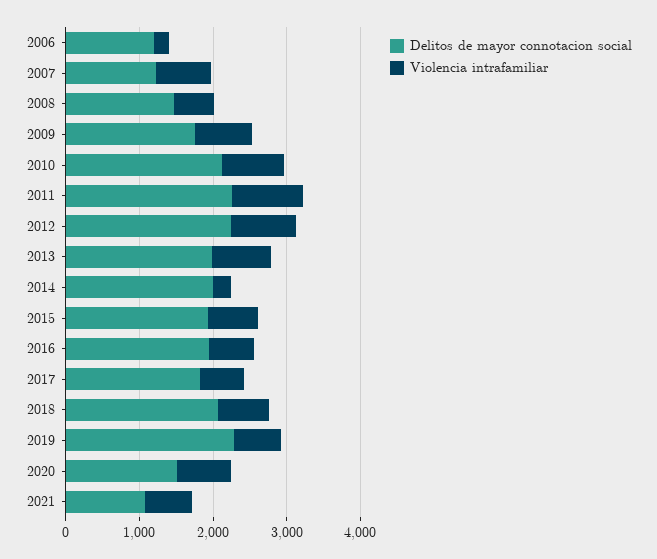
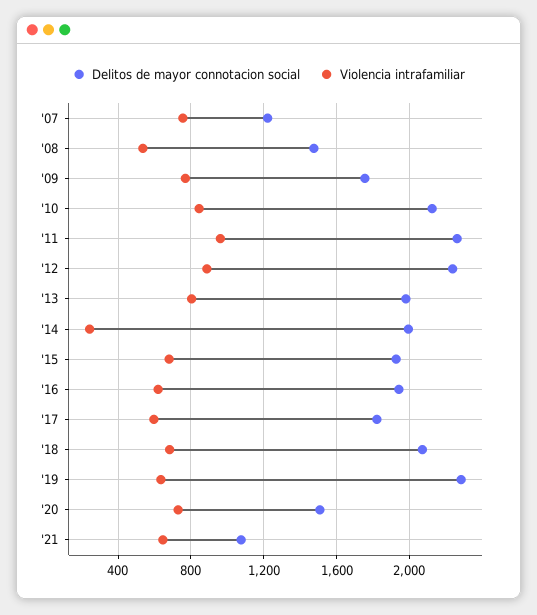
Delitos de mayor connotacion social, 2006: 1200 -> none
Violencia intrafamiliar, 2006: 200 -> none

